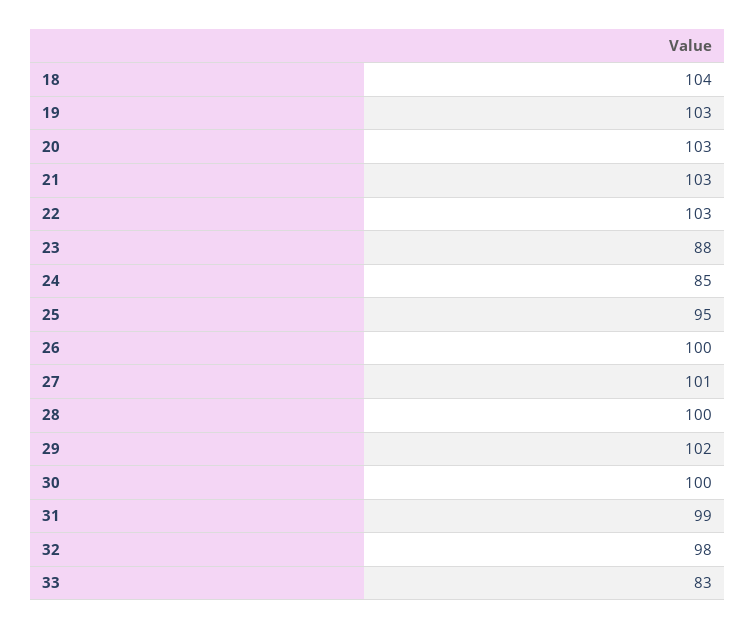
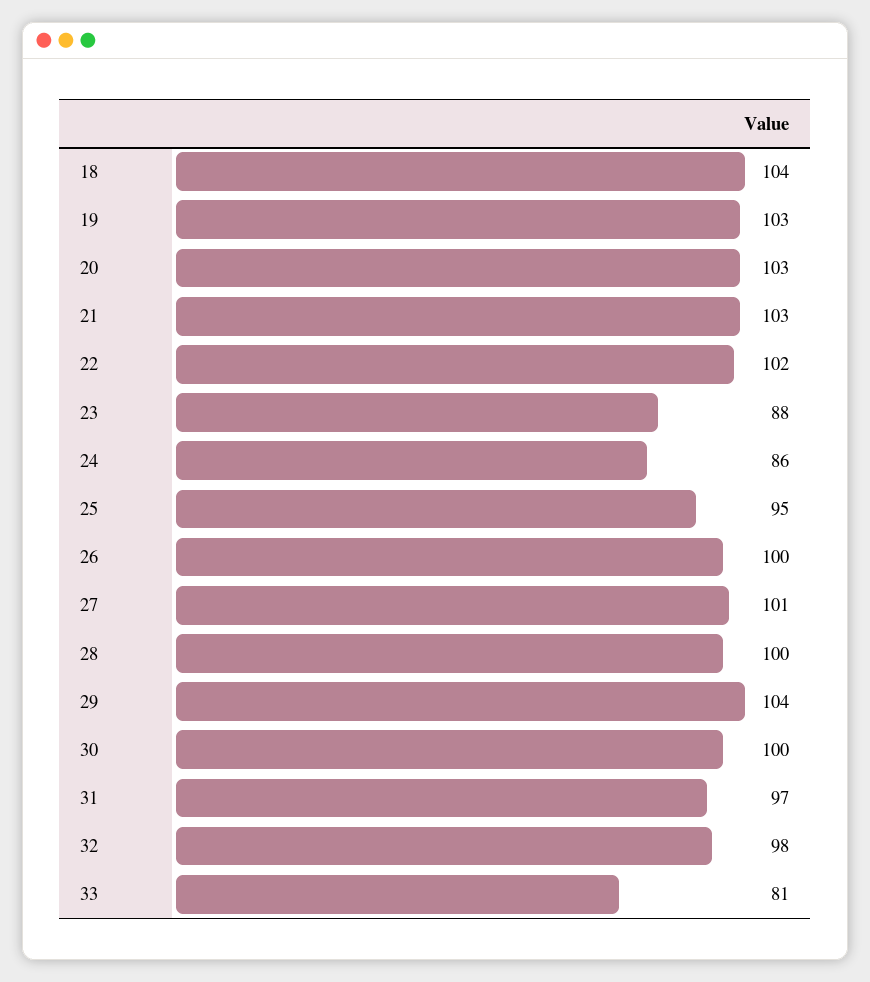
22: 103 -> 102
24: 85 -> 86
29: 102 -> 104
31: 99 -> 97
33: 83 -> 81

